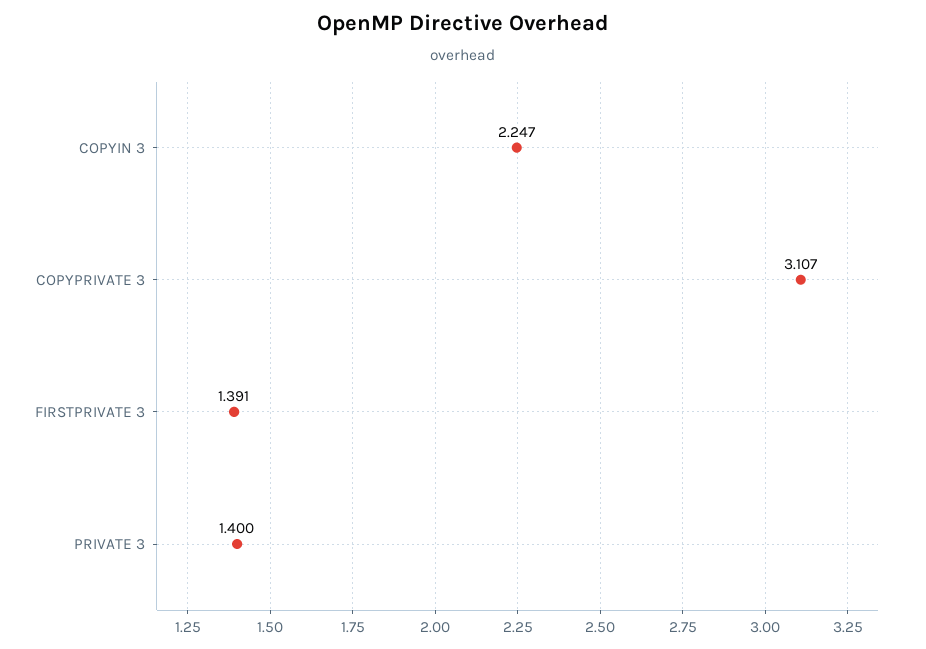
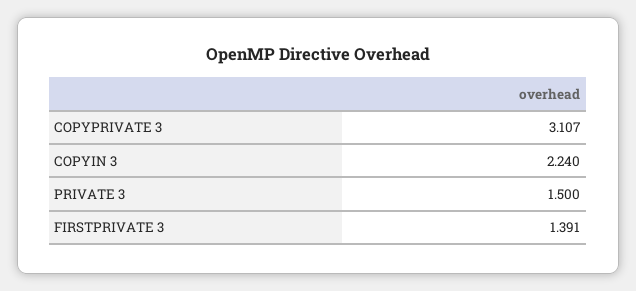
COPYIN 3: 2.247 -> 2.24
PRIVATE 3: 1.4 -> 1.5

